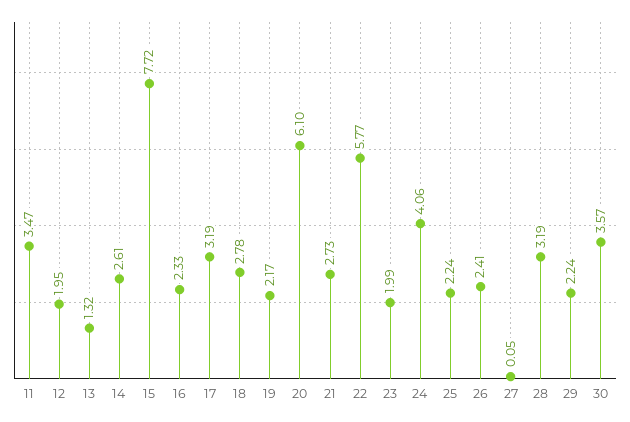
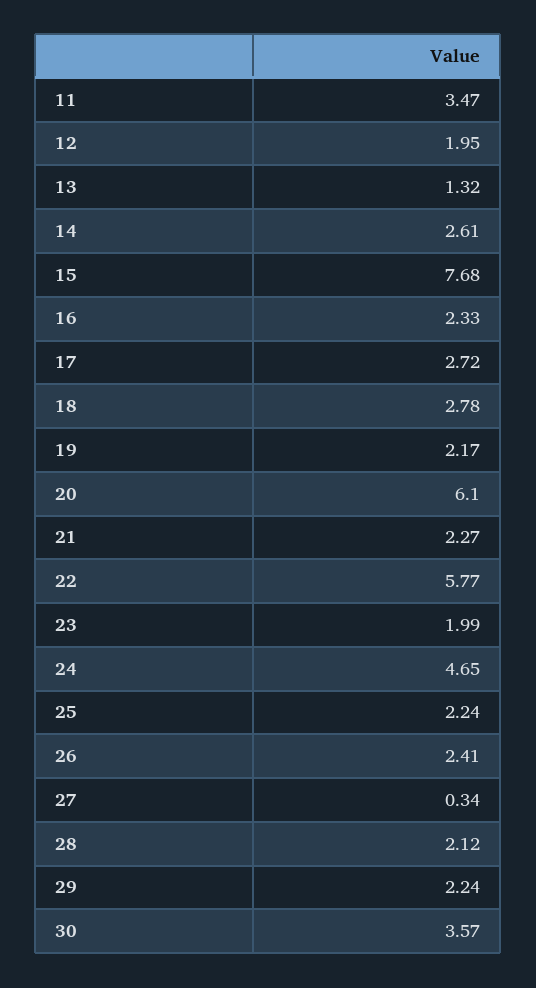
15: 7.72 -> 7.68
17: 3.19 -> 2.72
21: 2.73 -> 2.27
24: 4.06 -> 4.65
27: 0.05 -> 0.34
28: 3.19 -> 2.12

